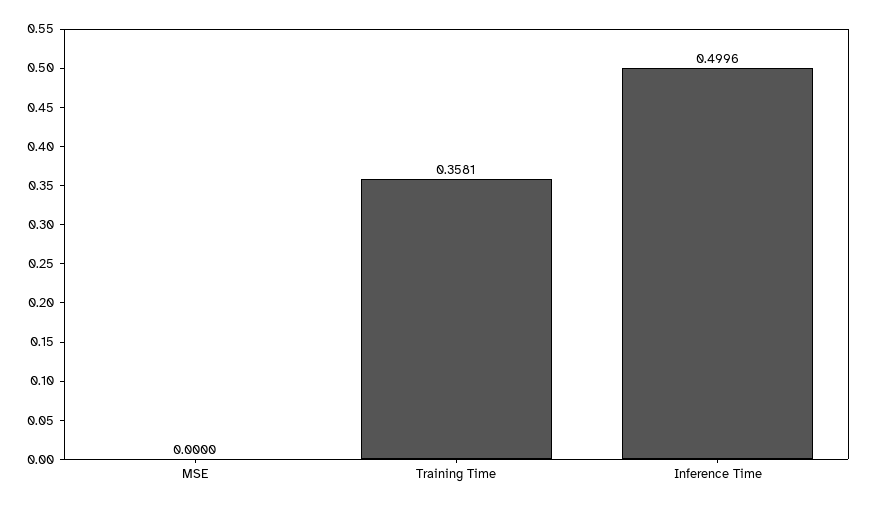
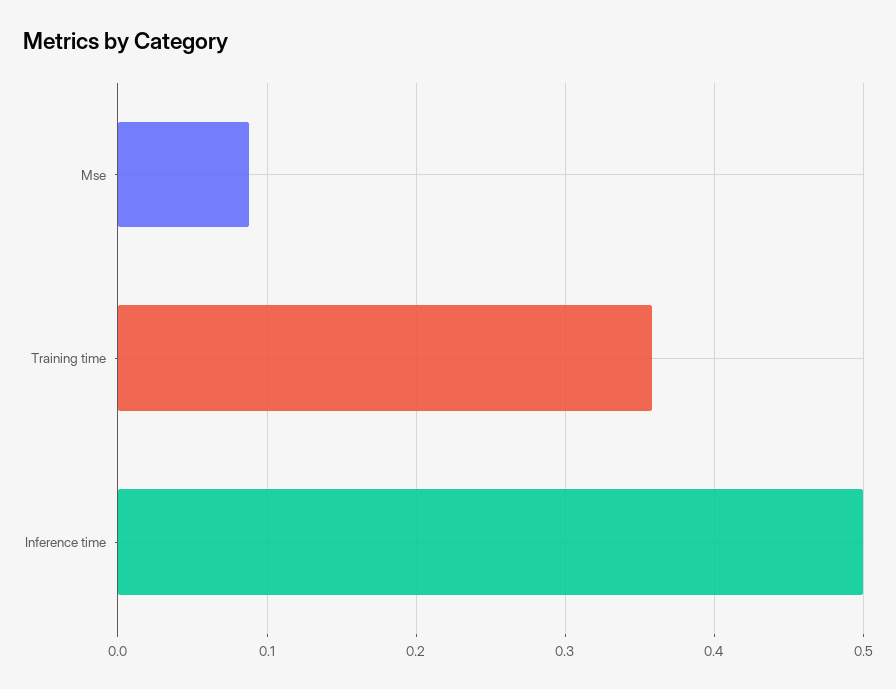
MSE: 0 -> 0.09

